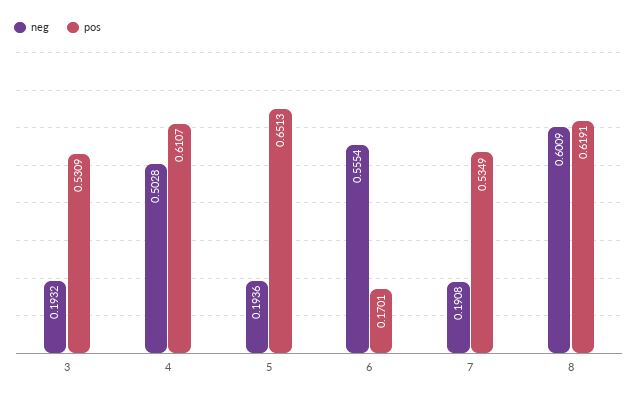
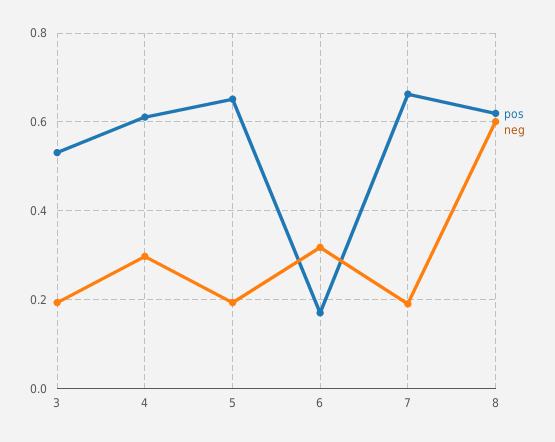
neg, 4: 0.5028 -> 0.3
neg, 6: 0.5554 -> 0.32
pos, 7: 0.5349 -> 0.66

